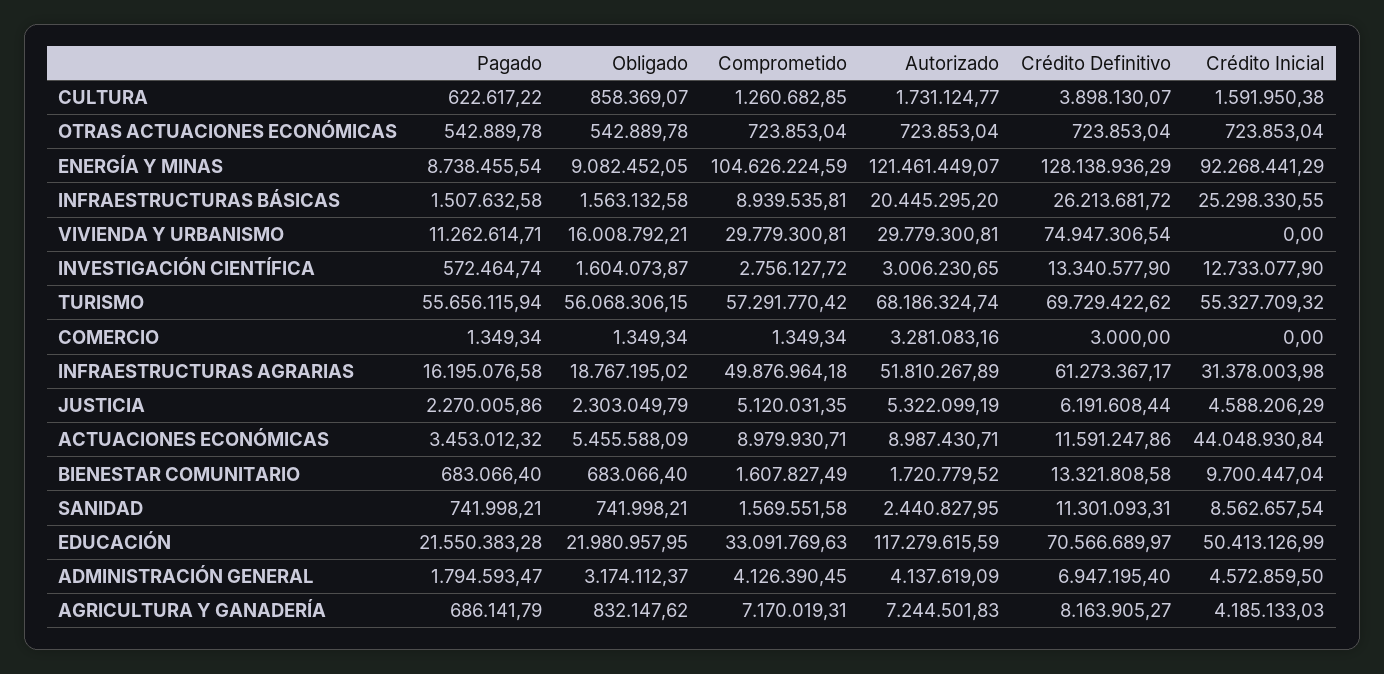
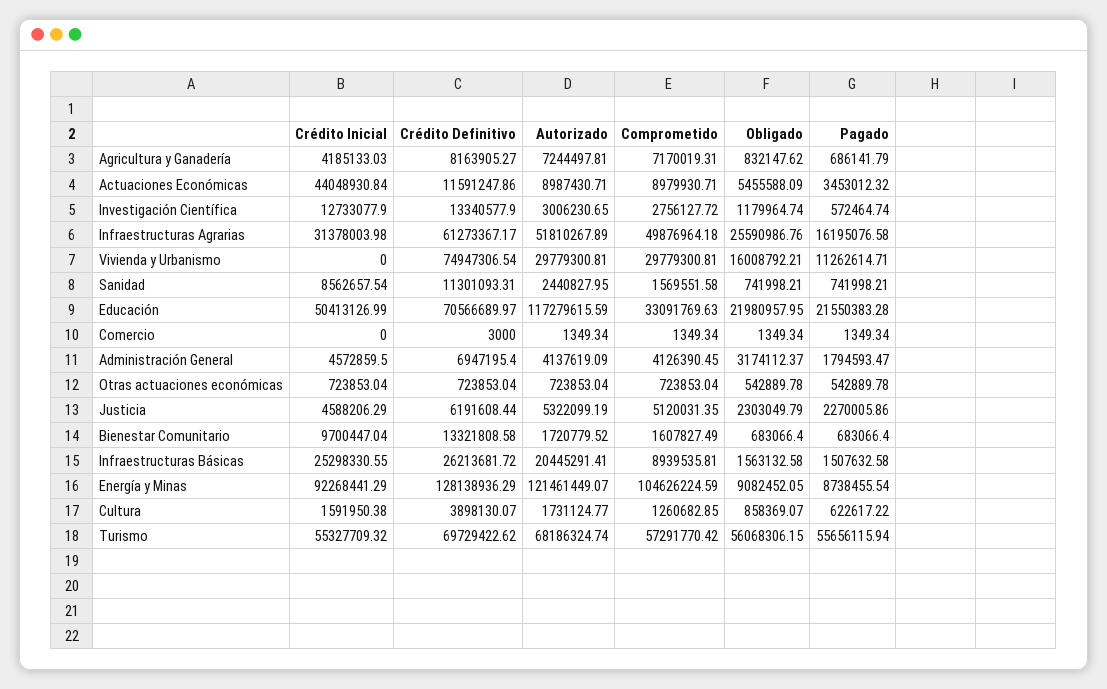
Autorizado, INFRAESTRUCTURAS BÁSICAS: 20445295.2 -> 20445291.41
Obligado, INVESTIGACIÓN CIENTÍFICA: 1604073.87 -> 1179964.74
Autorizado, COMERCIO: 3281083.16 -> 1349.34
Obligado, INFRAESTRUCTURAS AGRARIAS: 18767195.02 -> 25590986.76
Autorizado, AGRICULTURA Y GANADERÍA: 7244501.83 -> 7244497.81

